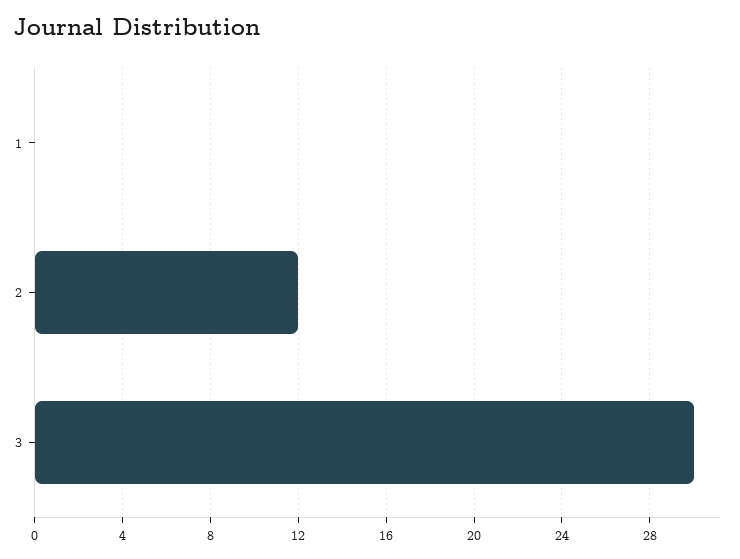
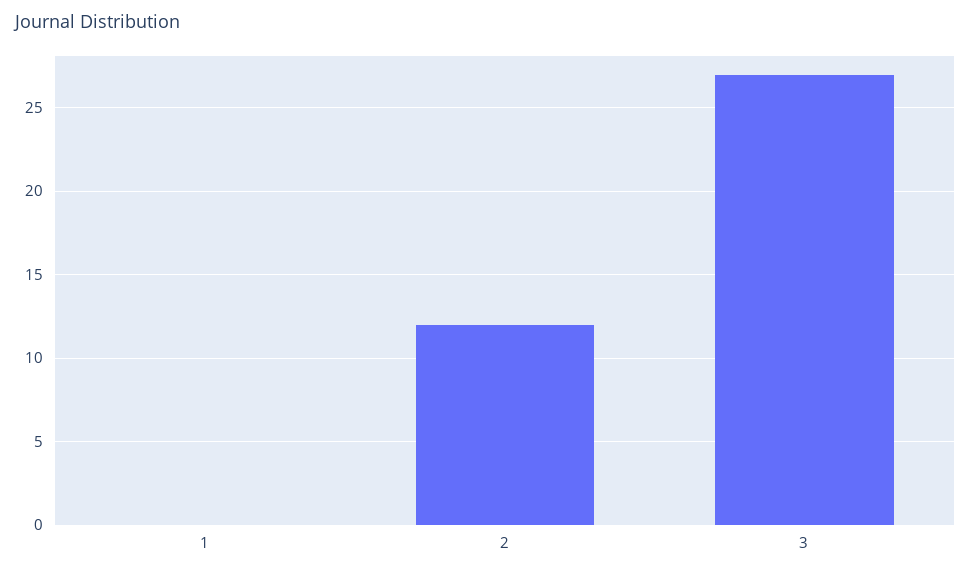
3: 30 -> 27

